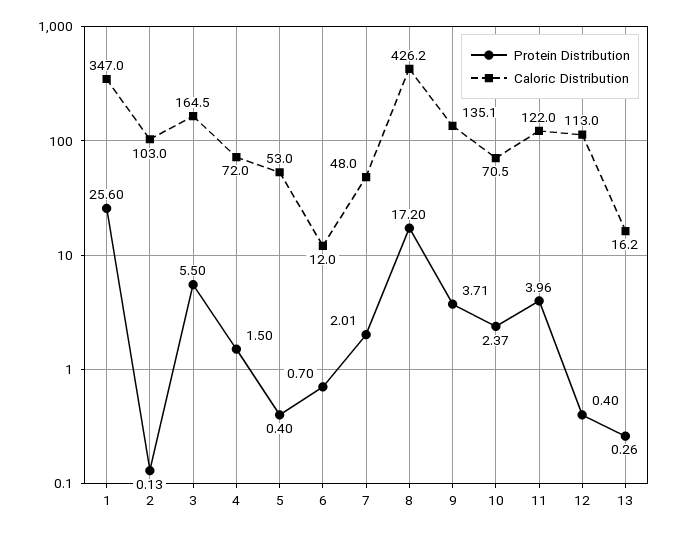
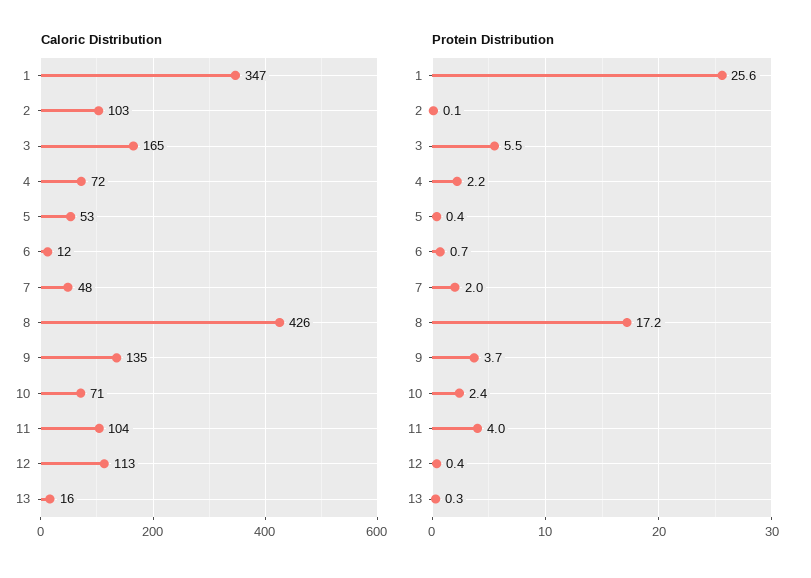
Protein Distribution, 4: 1.5 -> 2.2
Caloric Distribution, 11: 122 -> 104

